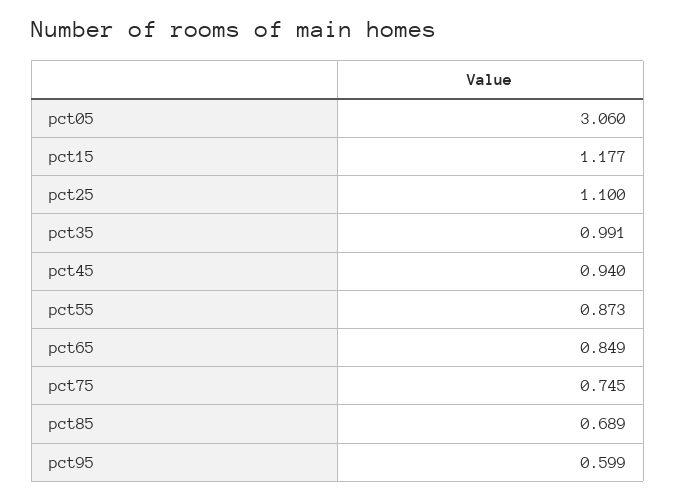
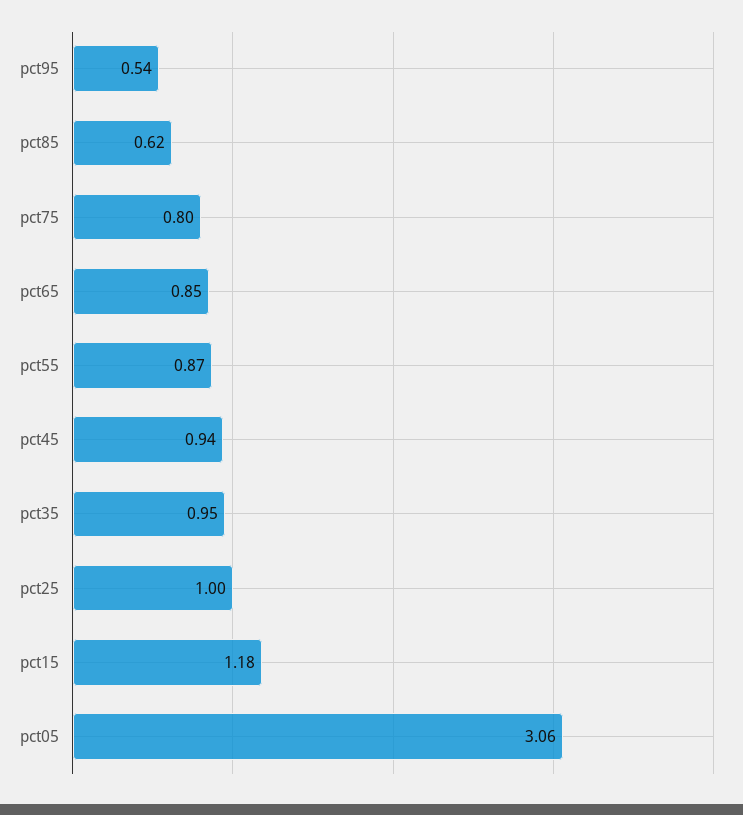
pct25: 1.1 -> 1
pct35: 0.991 -> 0.95
pct75: 0.745 -> 0.8
pct85: 0.689 -> 0.62
pct95: 0.599 -> 0.54

